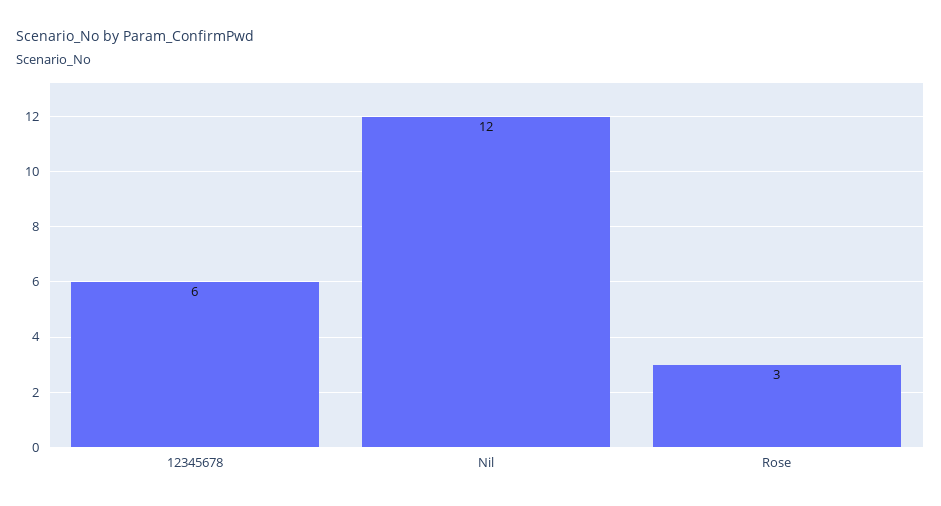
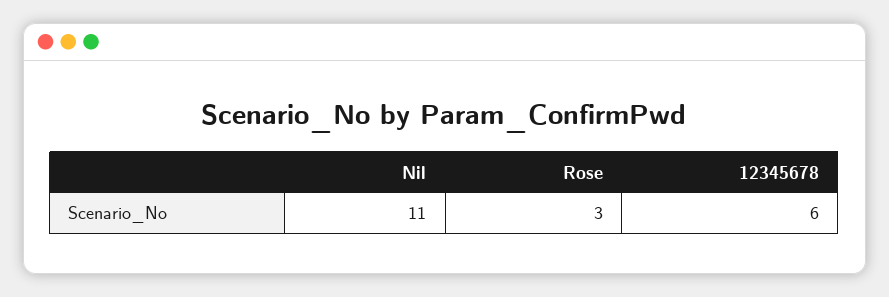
Nil: 12 -> 11

